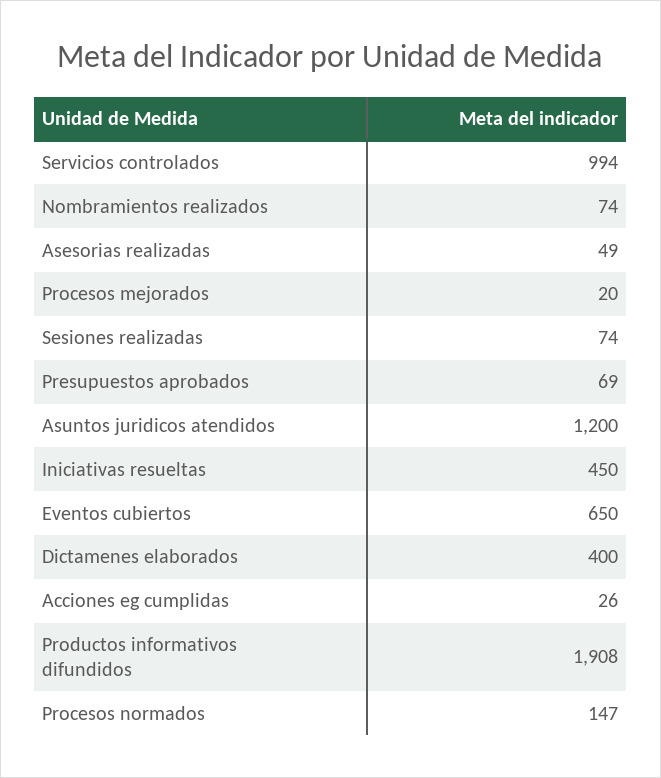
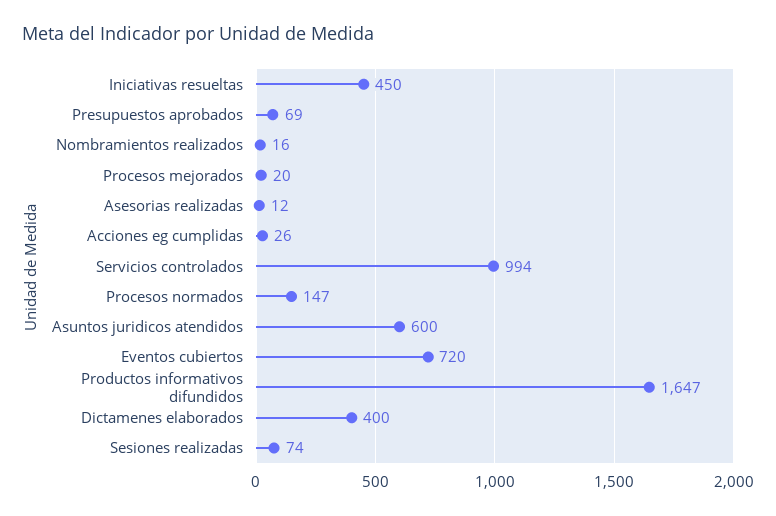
Nombramientos realizados: 74 -> 16
Asesorias realizadas: 49 -> 12
Asuntos juridicos atendidos: 1200 -> 600
Eventos cubiertos: 650 -> 720
Productos informativos difundidos: 1908 -> 1647

